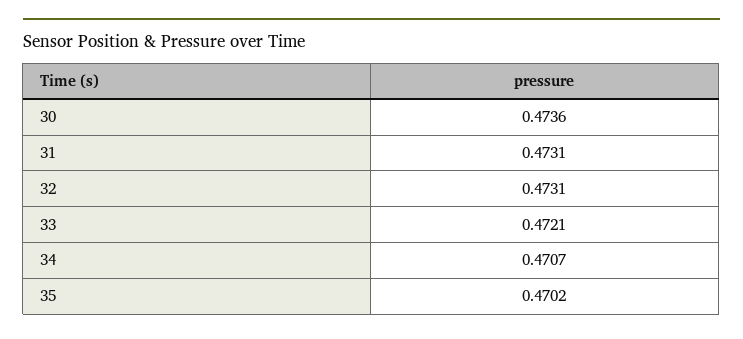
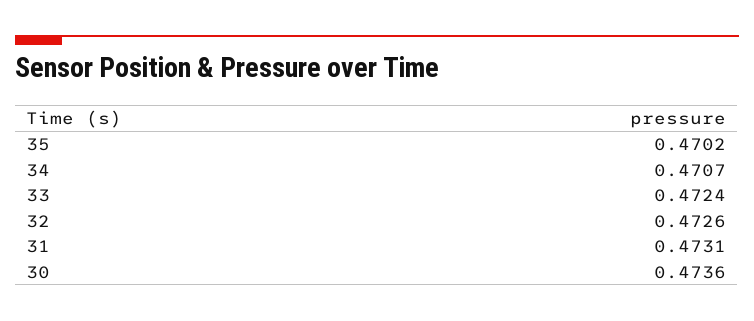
32: 0.4731 -> 0.4726
33: 0.4721 -> 0.4724

